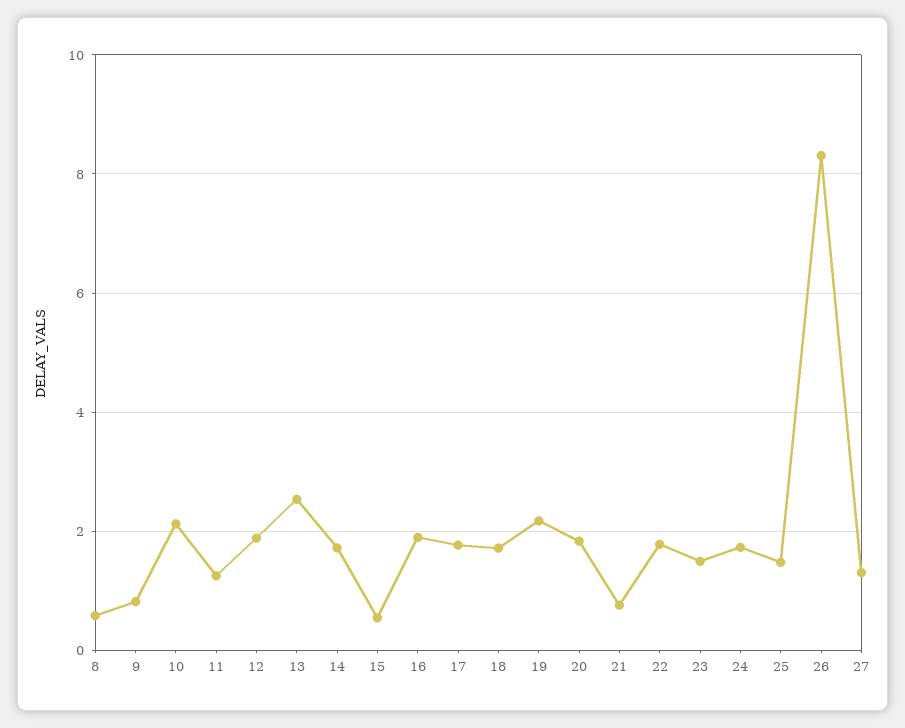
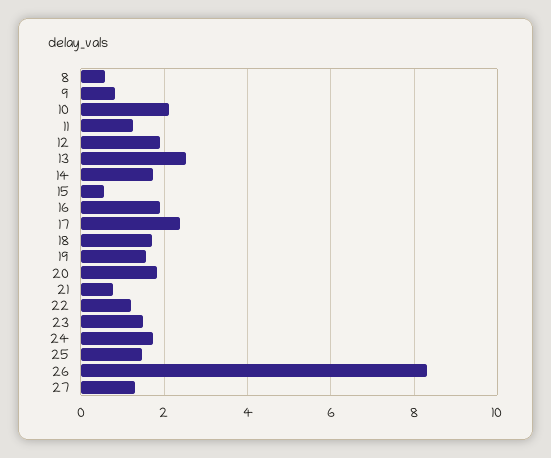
17: 1.8 -> 2.4
19: 2.2 -> 1.6
22: 1.8 -> 1.2

